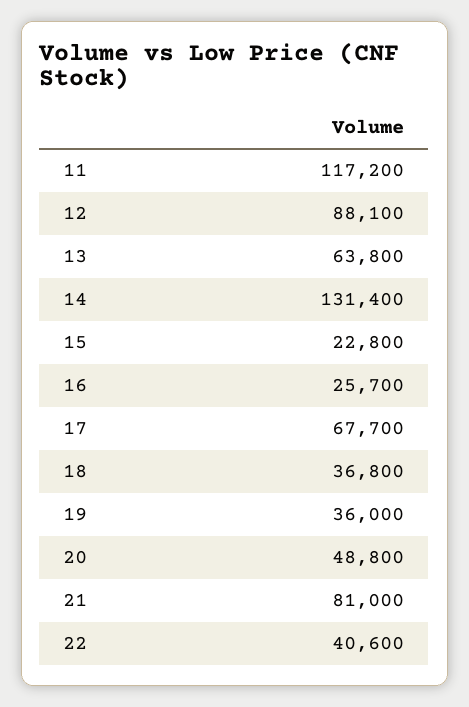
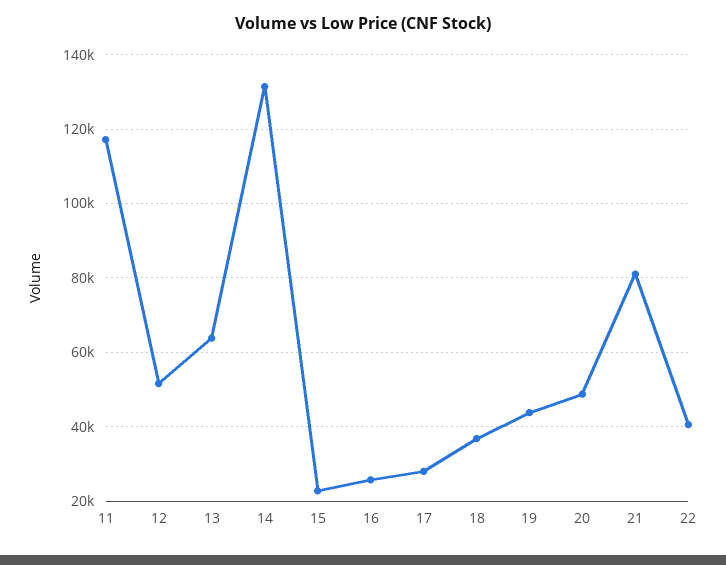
12: 88100 -> 52000
17: 67700 -> 28000
19: 36000 -> 44000

